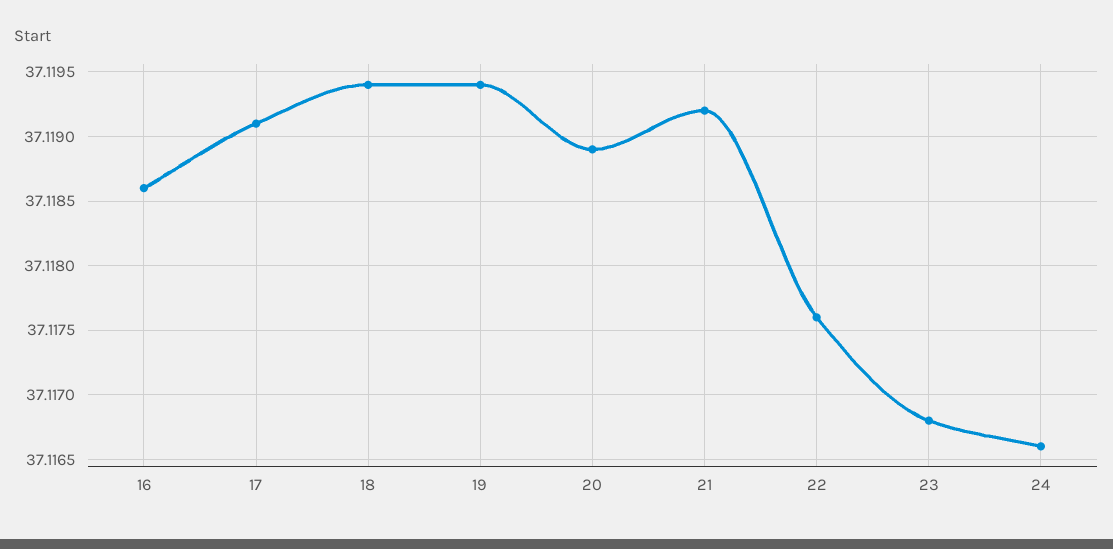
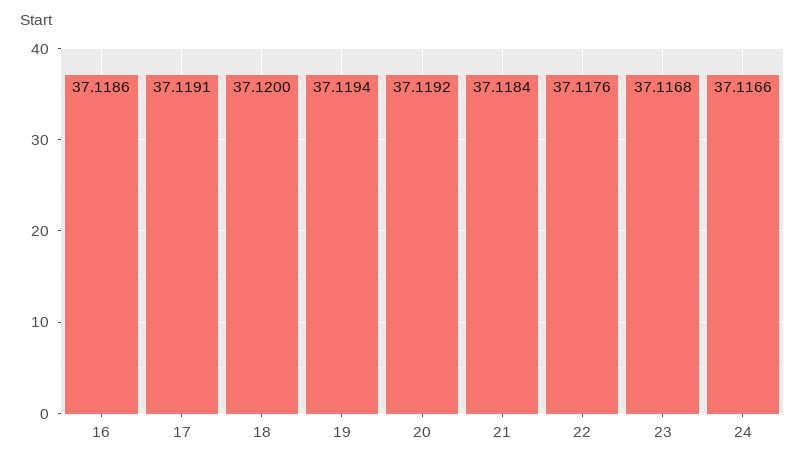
18: 37.1194 -> 37.12
20: 37.1189 -> 37.1192
21: 37.1192 -> 37.1184

